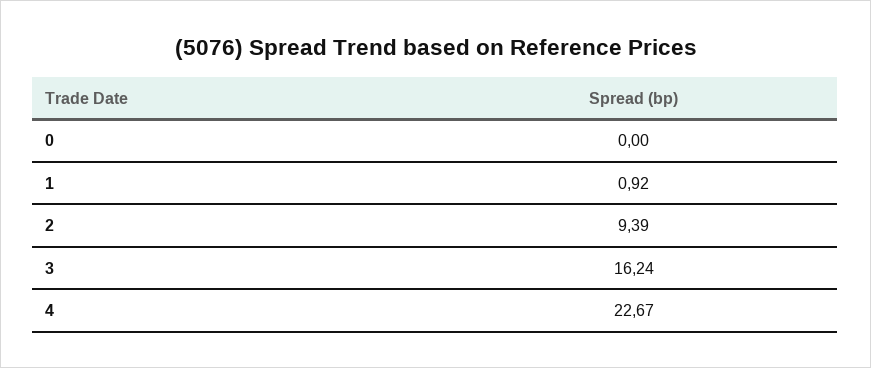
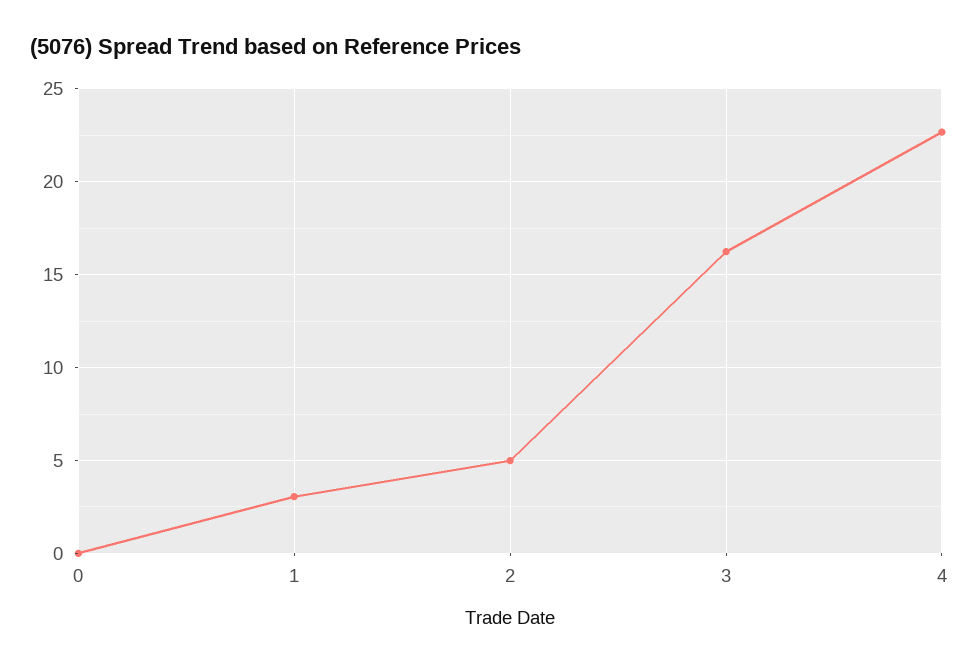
1: 0.92 -> 3
2: 9.39 -> 5

